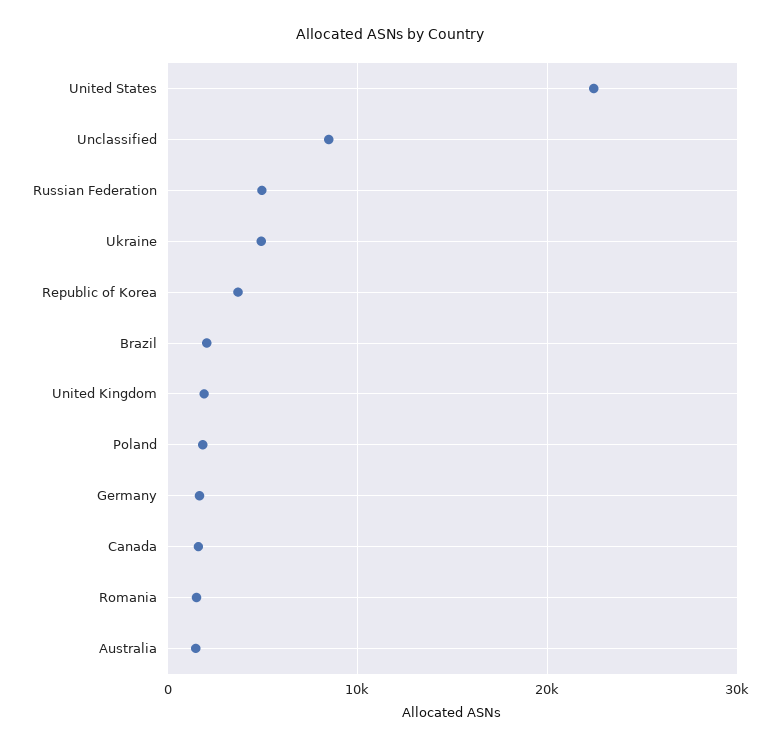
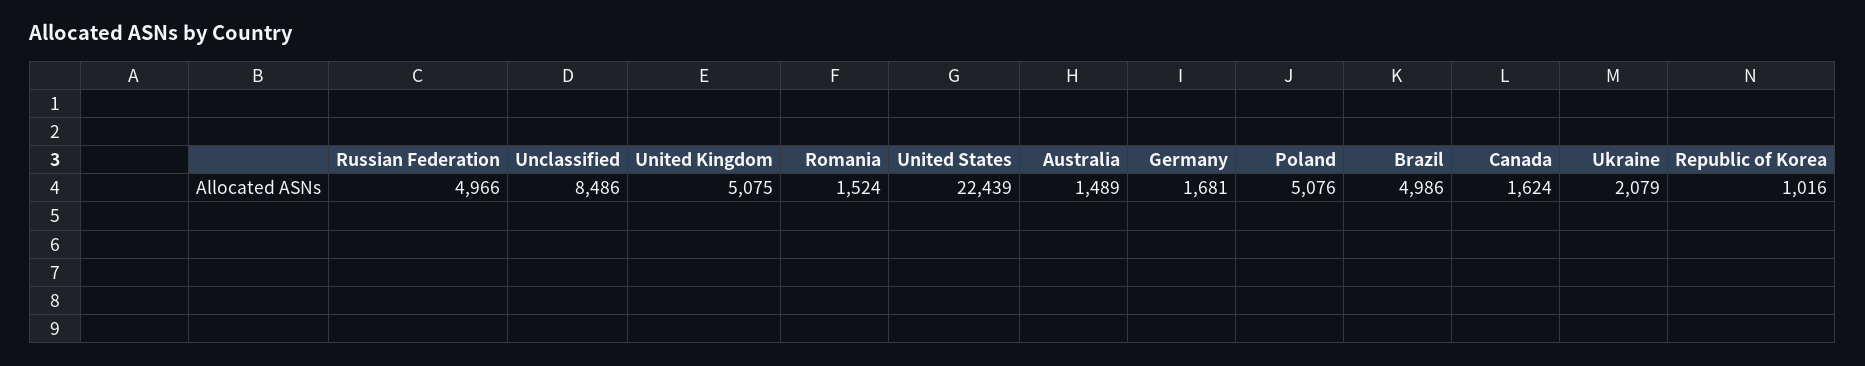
Ukraine: 5000 -> 2079
Republic of Korea: 4000 -> 1016
Brazil: 2000 -> 4986
United Kingdom: 2000 -> 5075
Poland: 2000 -> 5076

